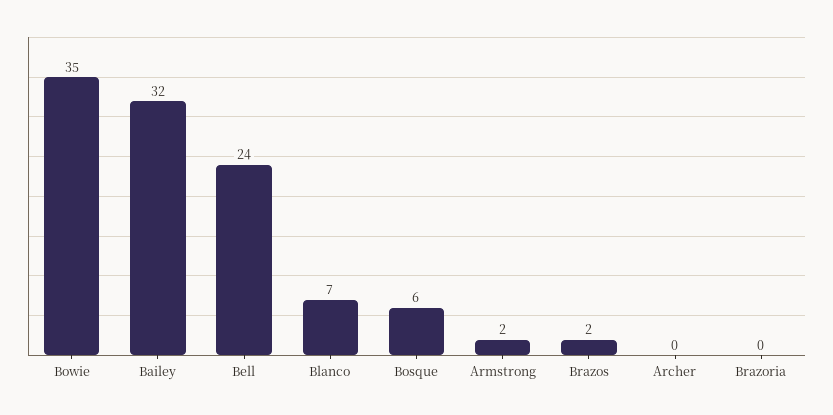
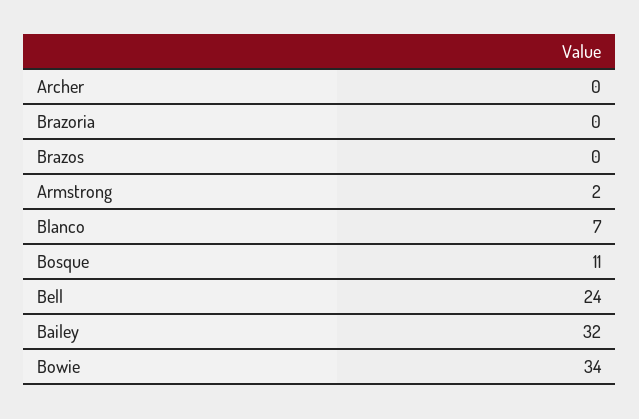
Bowie: 35 -> 34
Bosque: 6 -> 11
Brazos: 2 -> 0

